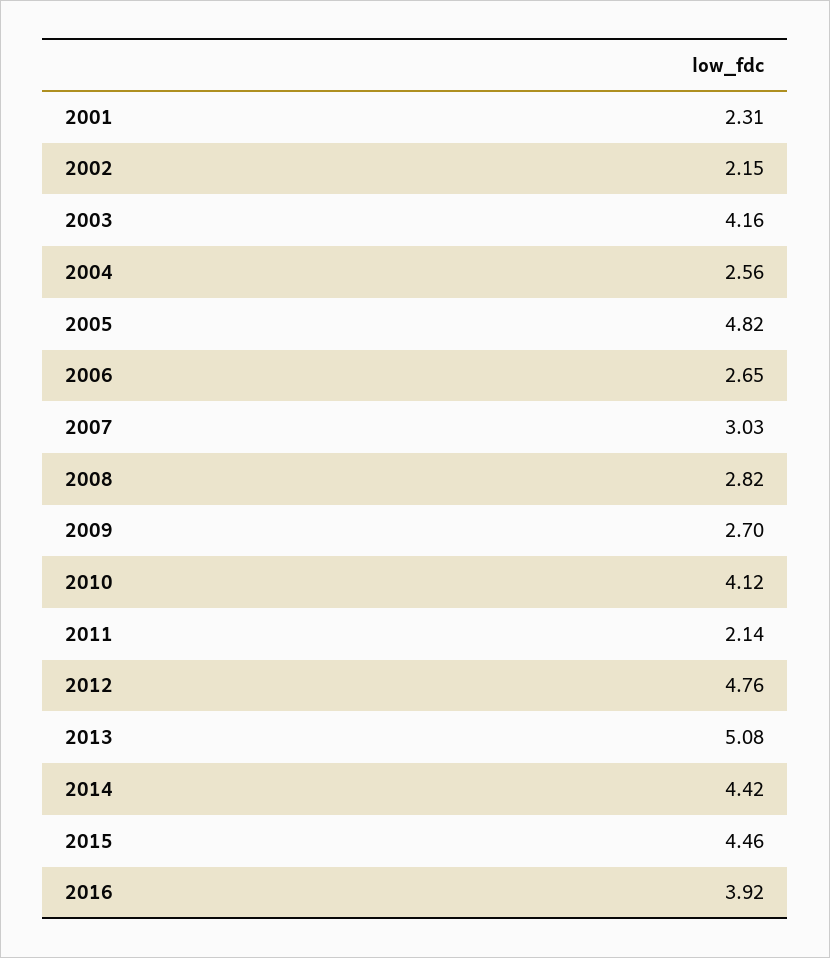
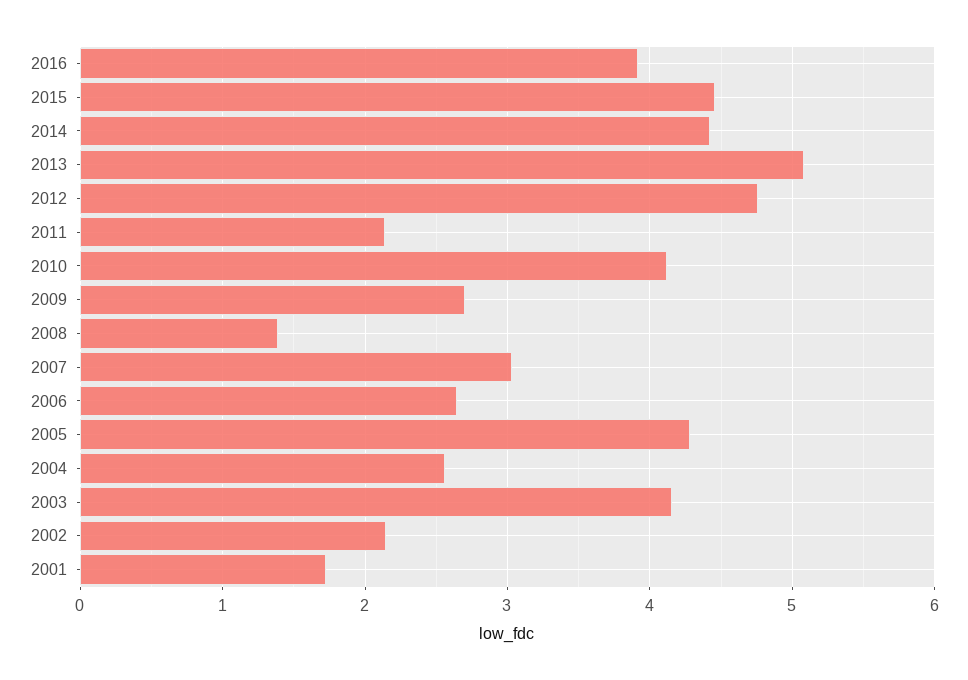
2001: 2.31 -> 1.7
2005: 4.82 -> 4.3
2008: 2.82 -> 1.4

